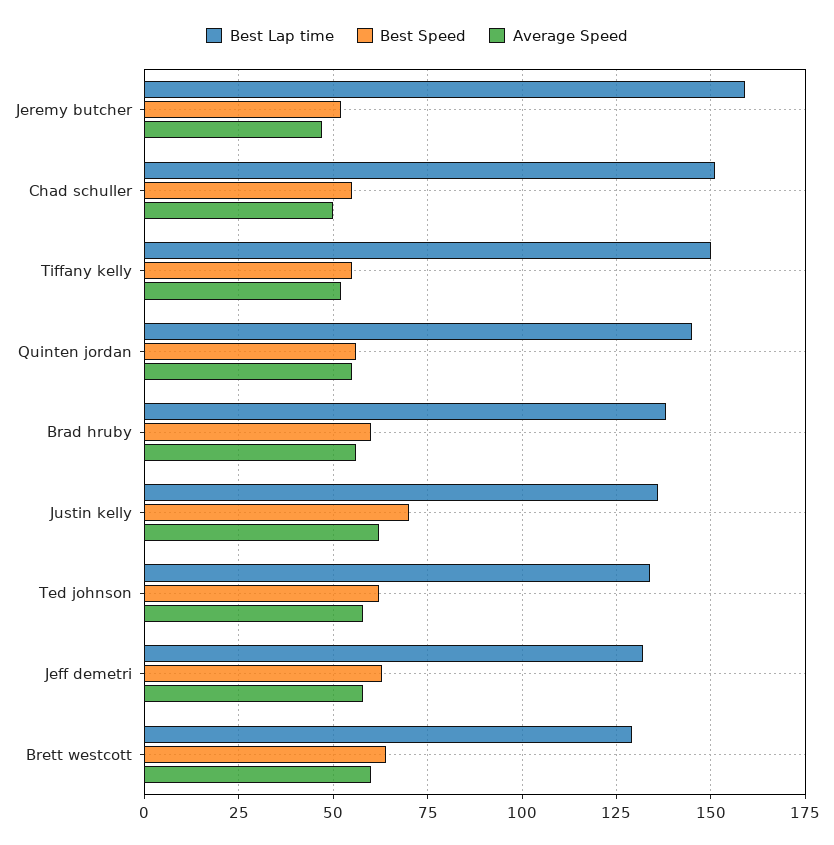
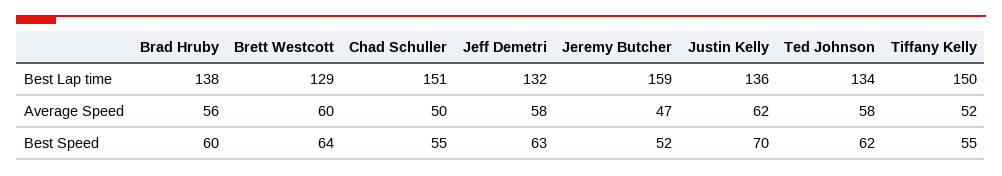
Best Lap time, Quinten jordan: 145 -> none
Best Speed, Quinten jordan: 55 -> none
Average Speed, Quinten jordan: 55 -> none

